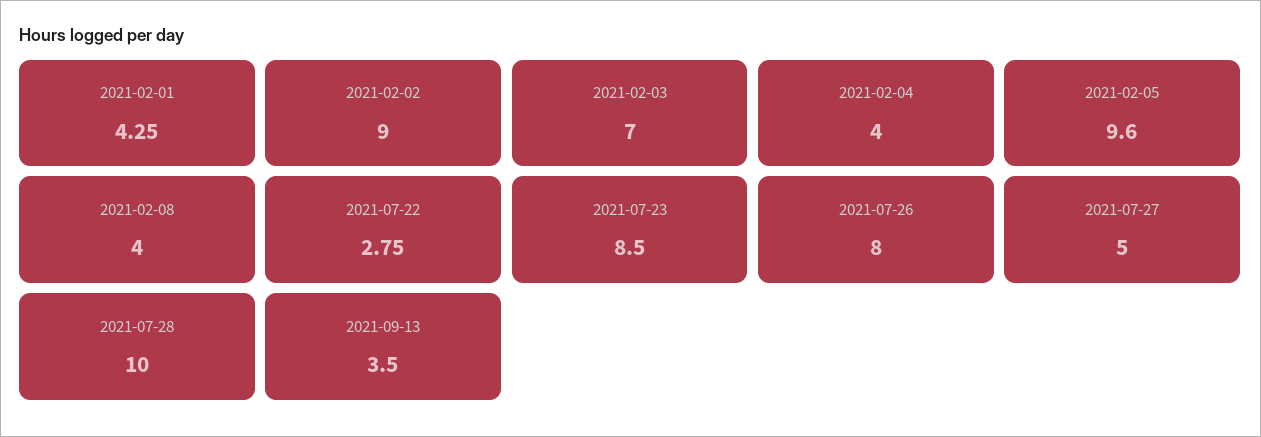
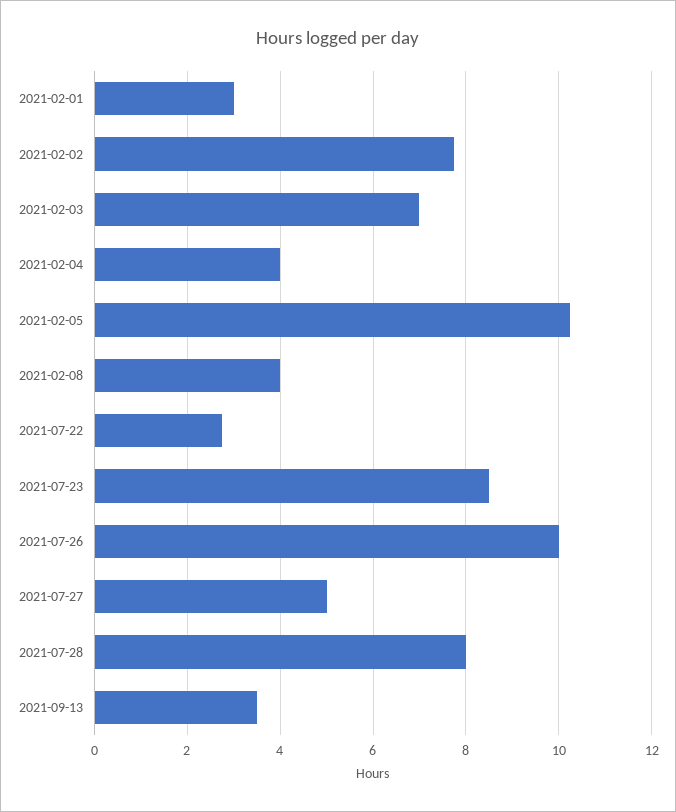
2021-02-01: 4.25 -> 3
2021-02-02: 9 -> 7.8
2021-02-05: 9.6 -> 10.2
2021-07-26: 8 -> 10
2021-07-28: 10 -> 8

